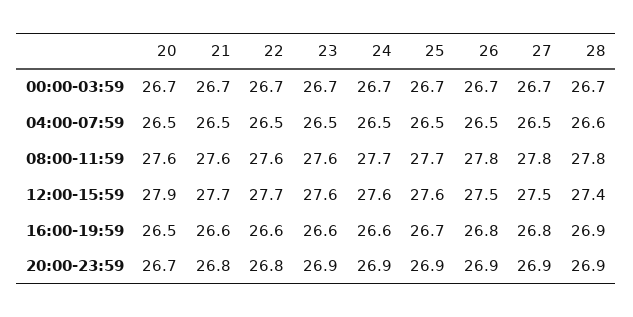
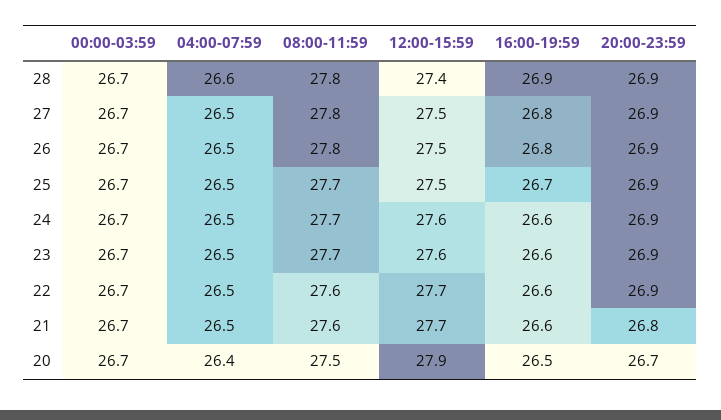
20, 04:00-07:59: 26.5 -> 26.4
20, 08:00-11:59: 27.6 -> 27.5
23, 08:00-11:59: 27.6 -> 27.7
25, 12:00-15:59: 27.6 -> 27.5
22, 20:00-23:59: 26.8 -> 26.9

